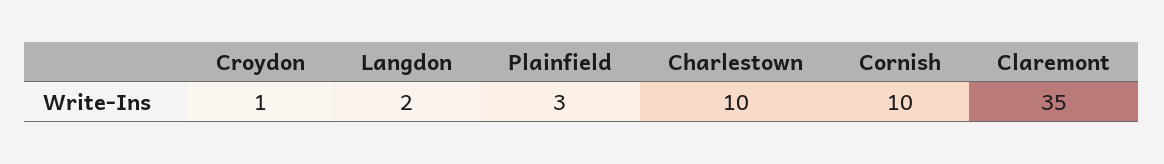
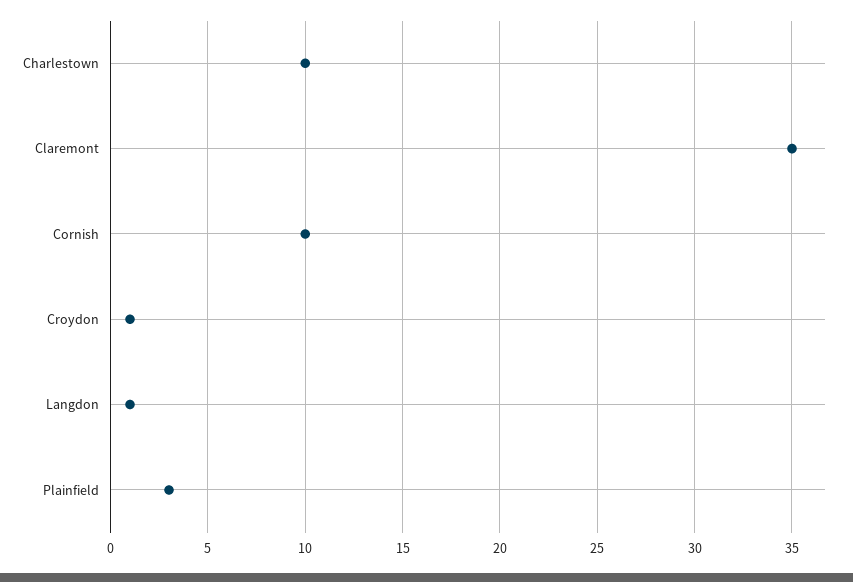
Langdon: 2 -> 1

